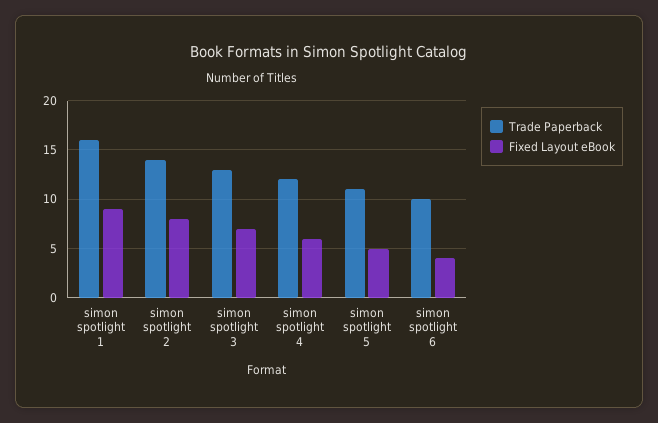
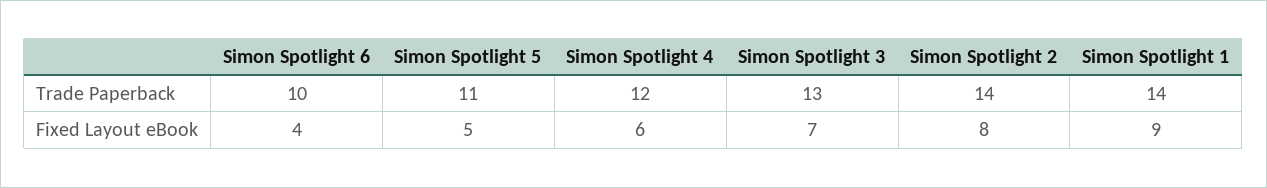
Trade Paperback, simon spotlight 1: 16 -> 14

